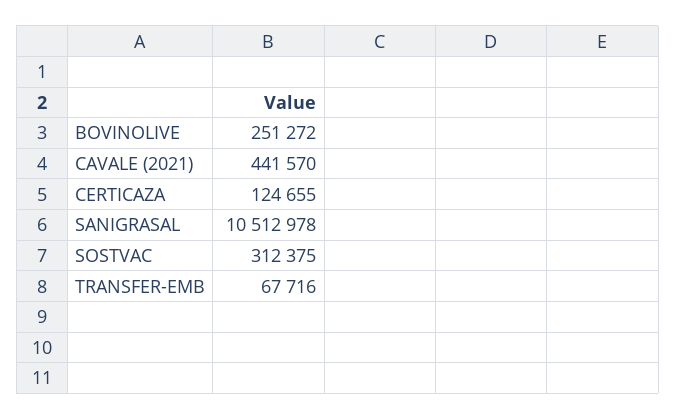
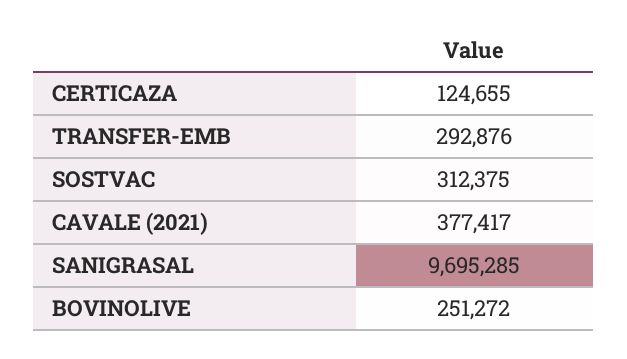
CAVALE (2021): 441570 -> 377417
SANIGRASAL: 10512978 -> 9695285
TRANSFER-EMB: 67716 -> 292876

